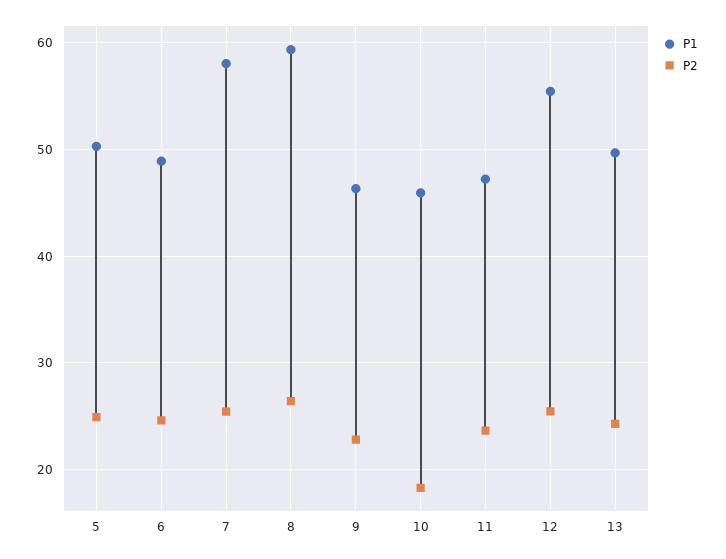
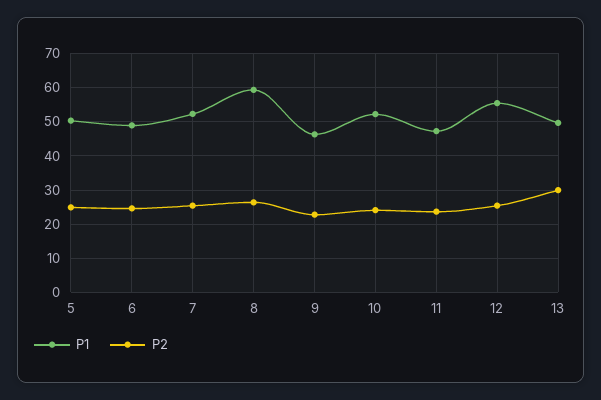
P1, 7: 58 -> 52
P1, 10: 46 -> 52
P2, 10: 18 -> 24
P2, 13: 24 -> 30

